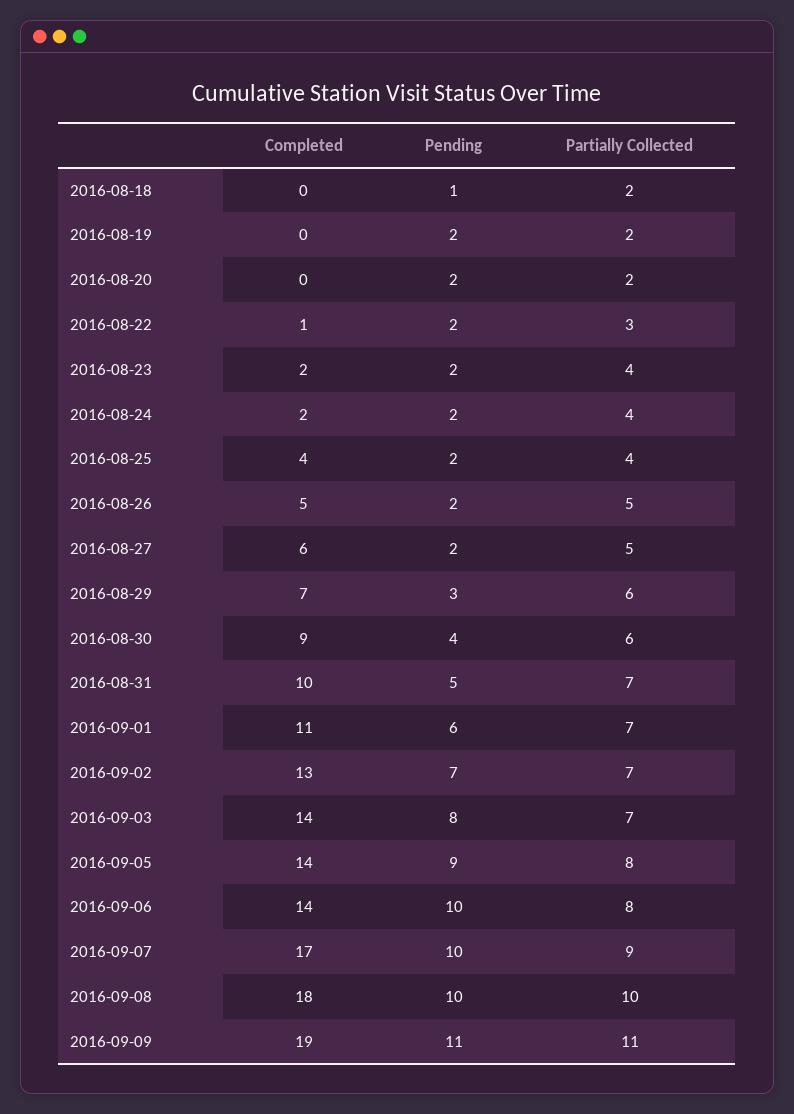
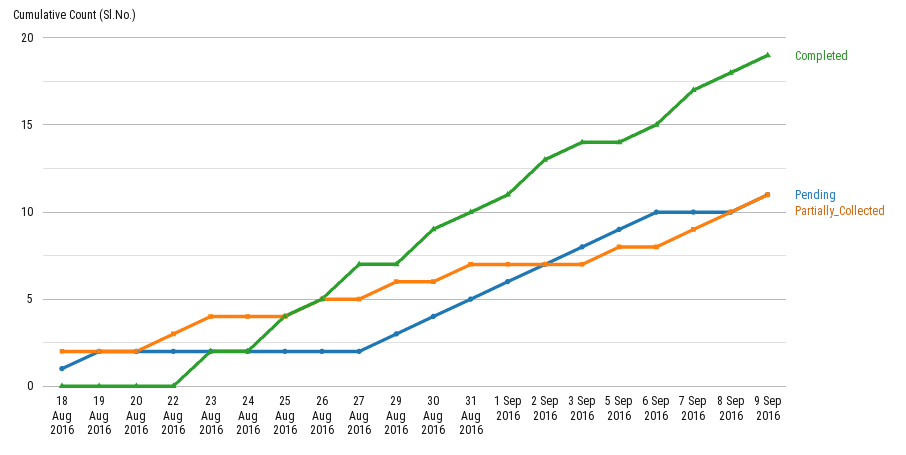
Completed, 2016-08-22: 1 -> 0
Completed, 2016-08-27: 6 -> 7
Completed, 2016-09-06: 14 -> 15

